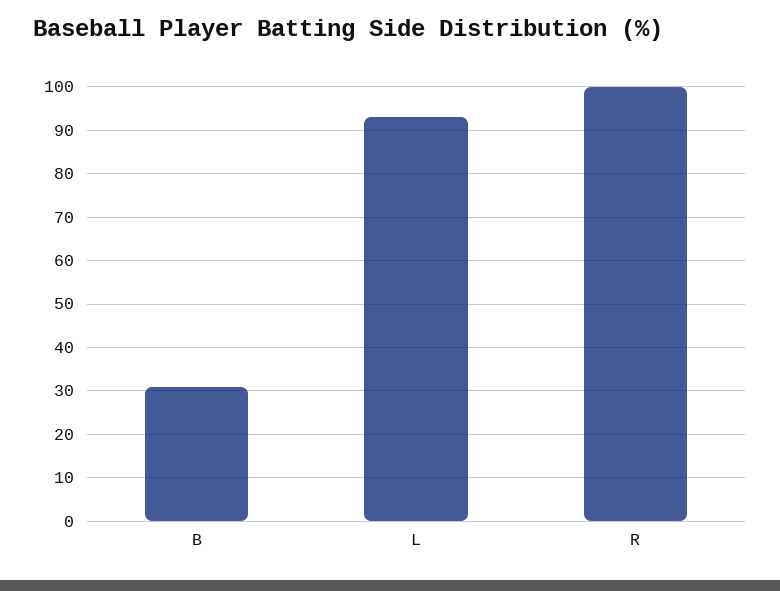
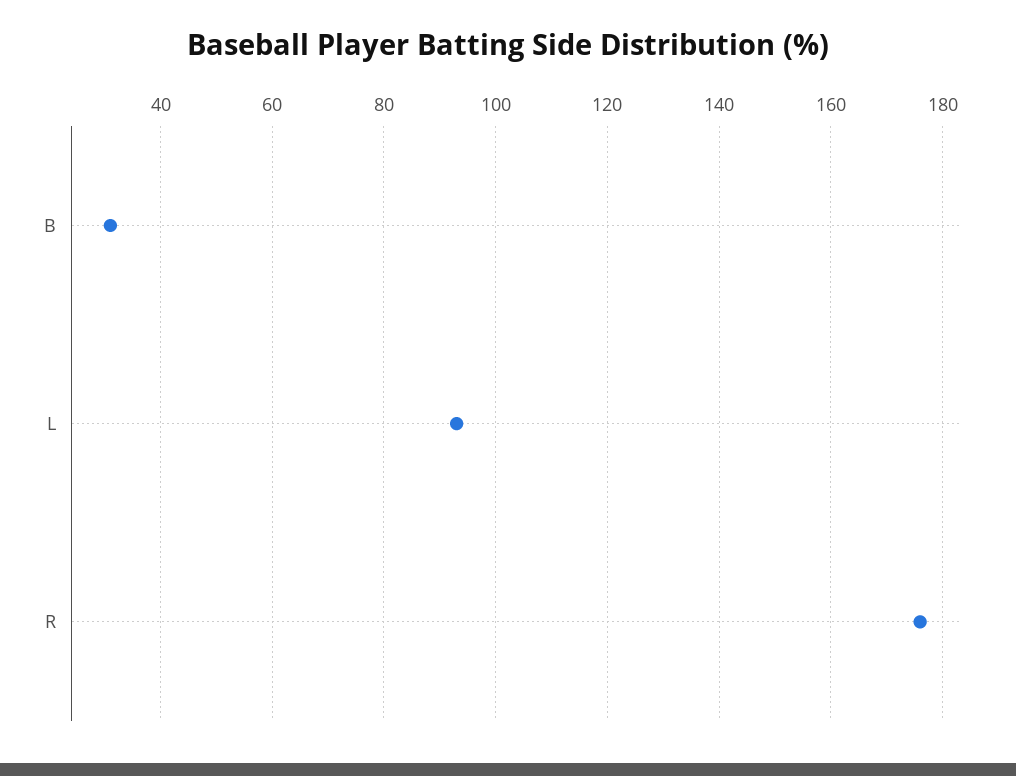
R: 100 -> 175

